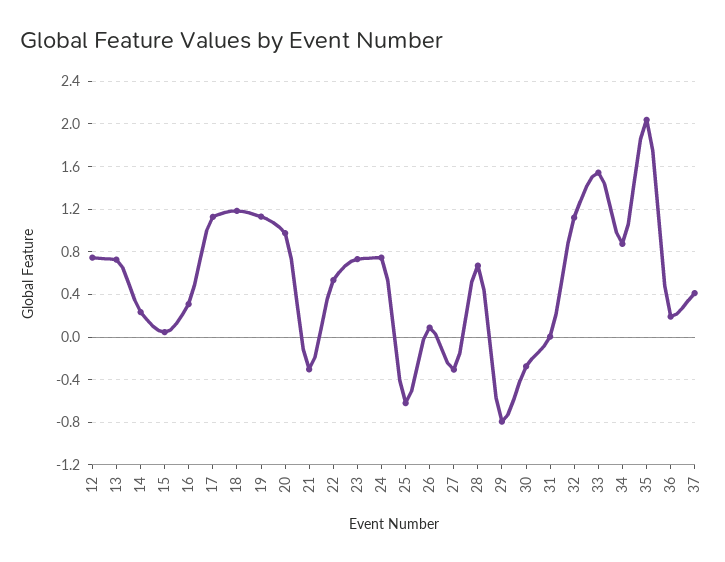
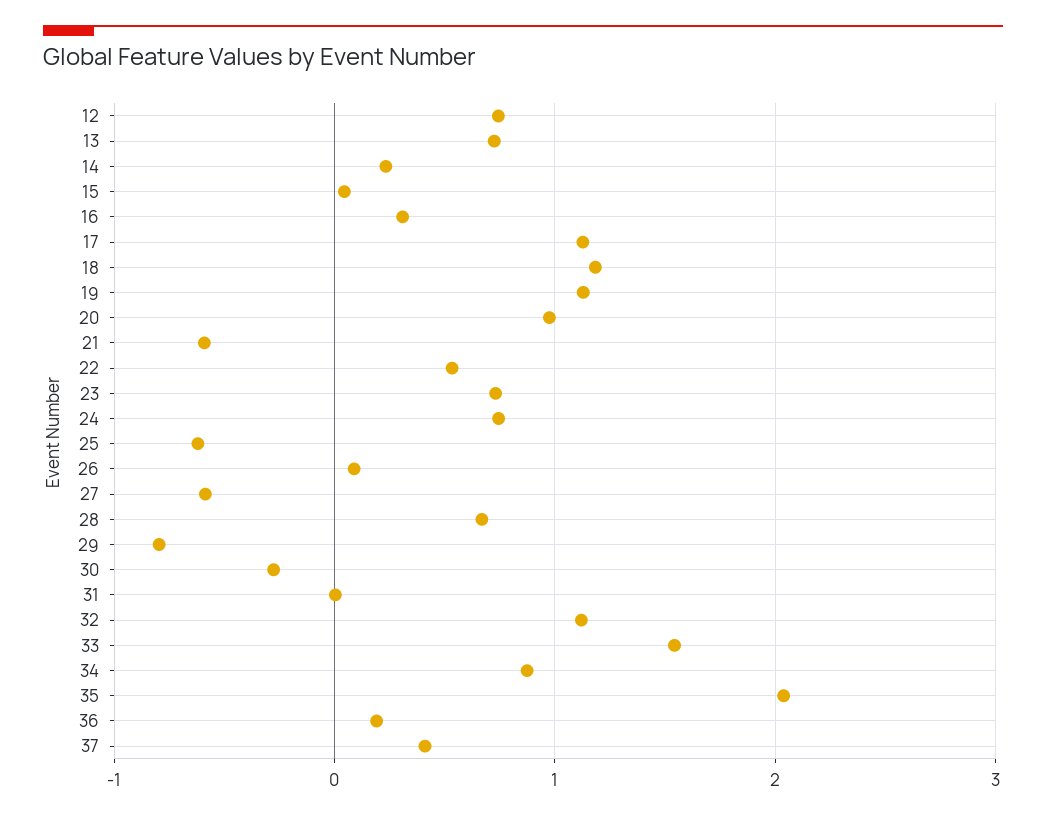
21: -0.3 -> -0.6
27: -0.3 -> -0.6

